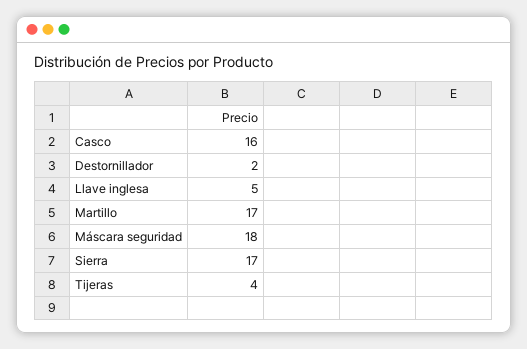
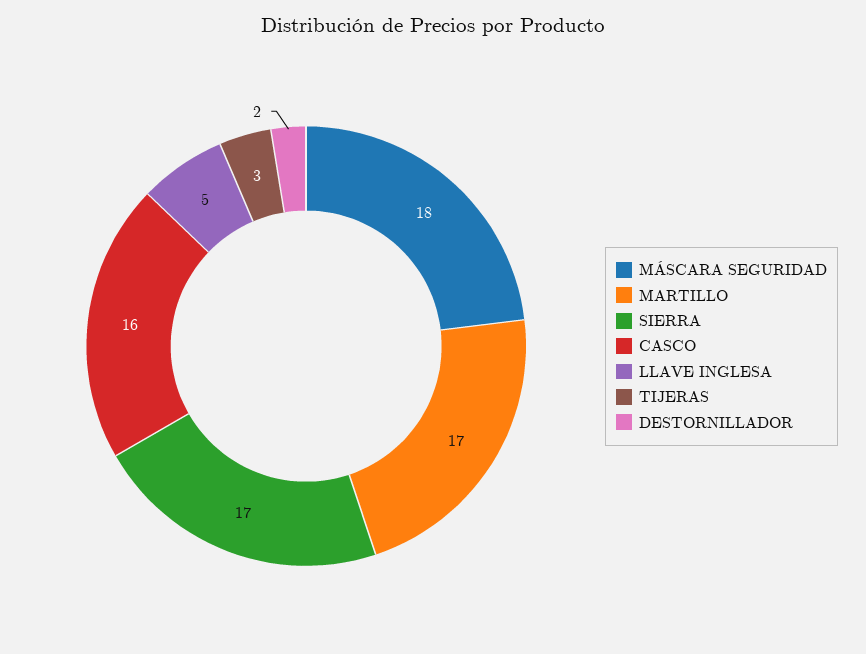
Tijeras: 4 -> 3

